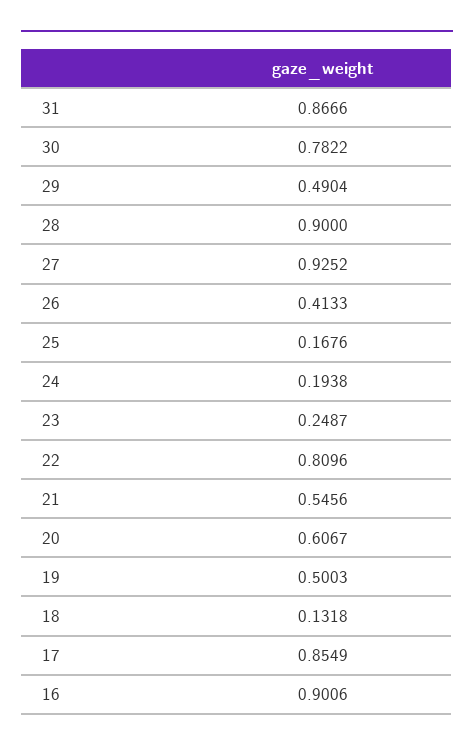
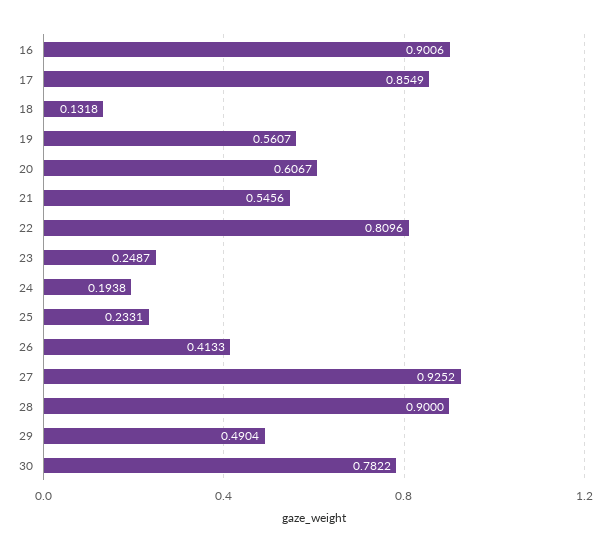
31: 0.8666 -> none
25: 0.1676 -> 0.2331
19: 0.5003 -> 0.5607

